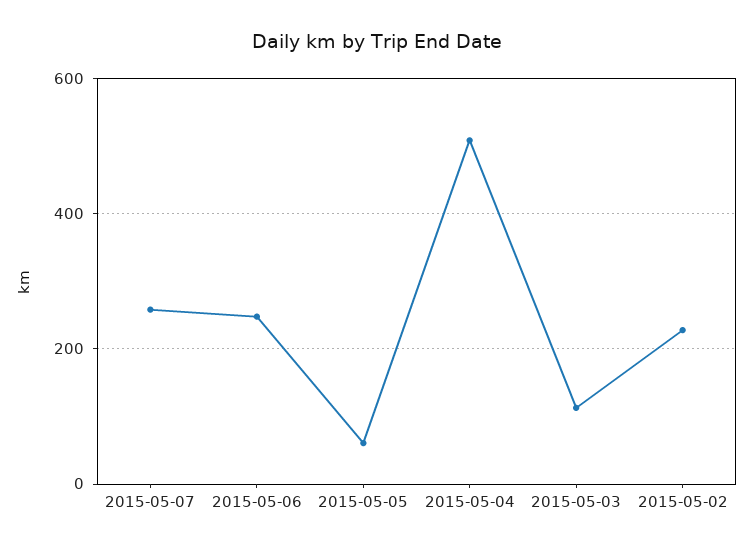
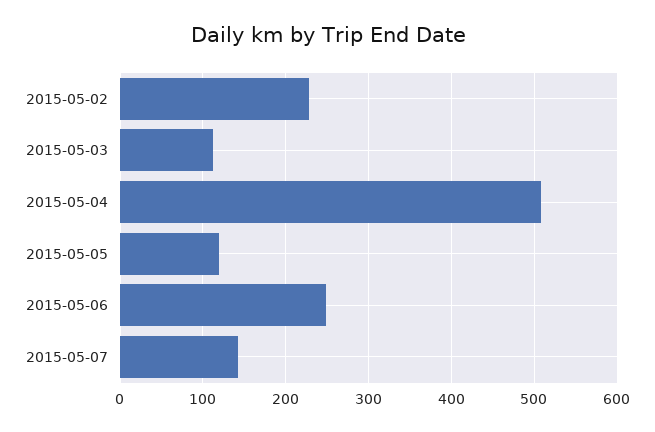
2015-05-07: 260 -> 140
2015-05-05: 60 -> 120

